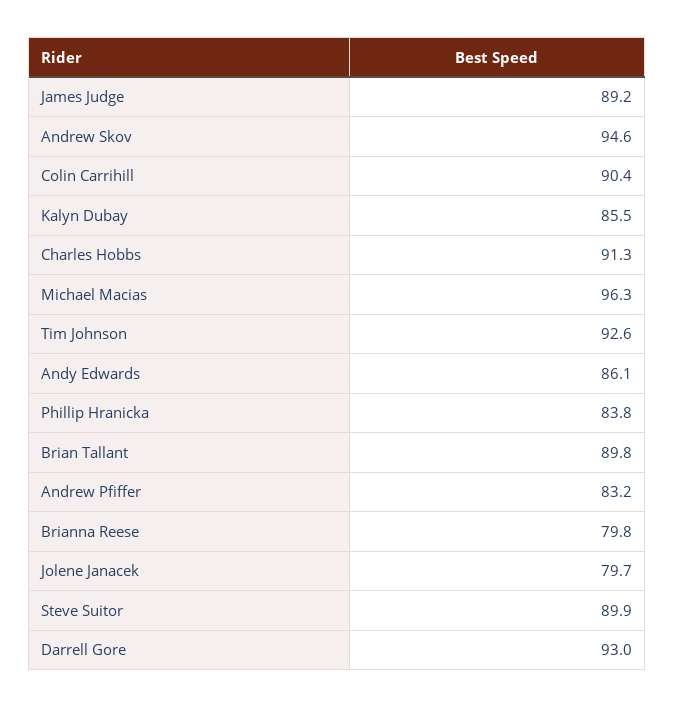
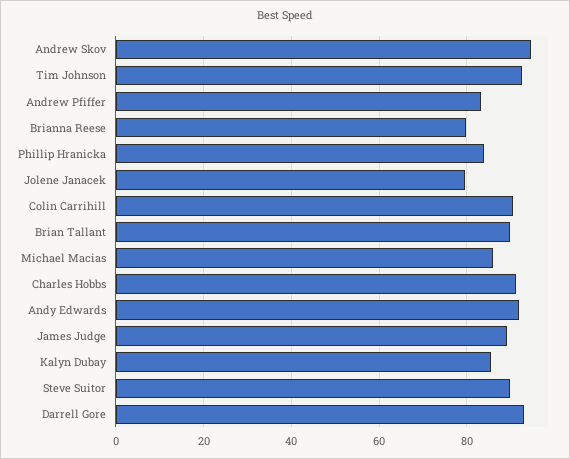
Michael Macias: 96.3 -> 86
Andy Edwards: 86.1 -> 92

